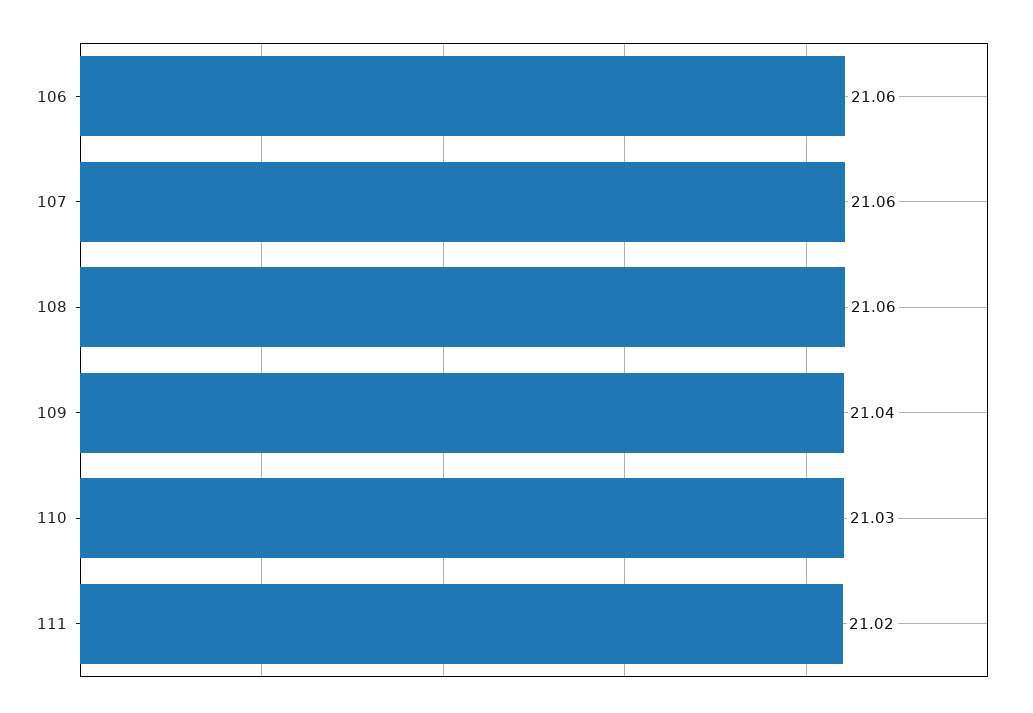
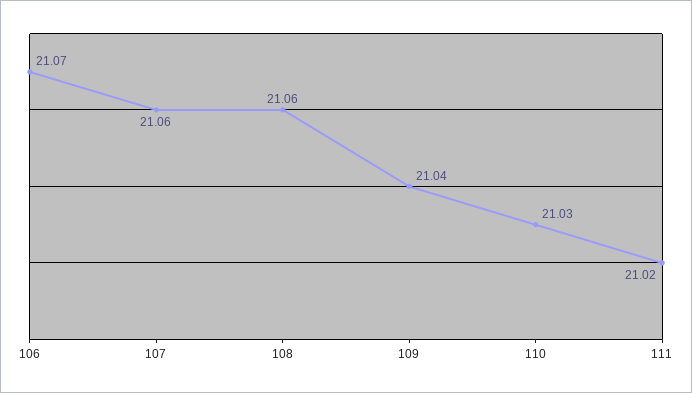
106: 21.06 -> 21.07

